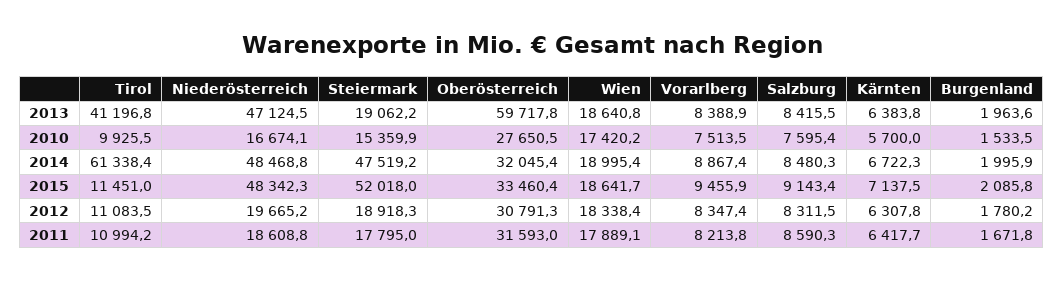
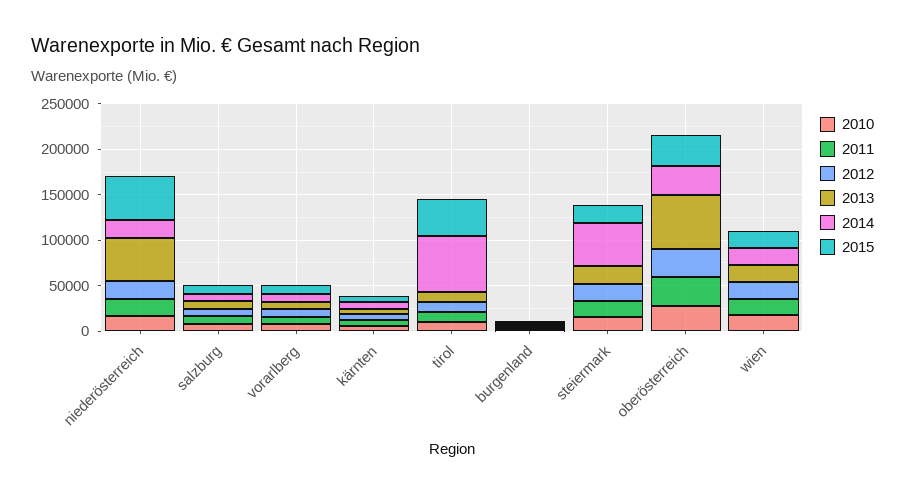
2013, Tirol: 41196.8 -> 10000
2014, Niederösterreich: 48468.8 -> 20000
2015, Tirol: 11451 -> 40000
2015, Steiermark: 52018 -> 20000

